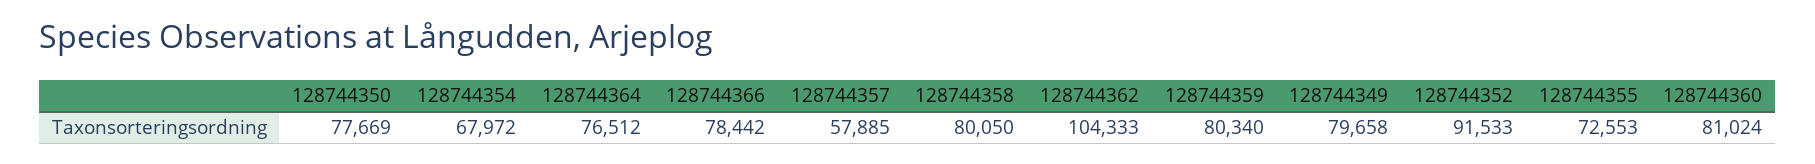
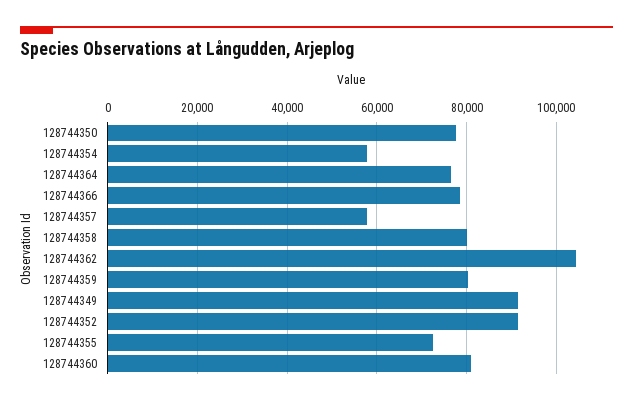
128744354: 67972 -> 58000
128744349: 79658 -> 92000

